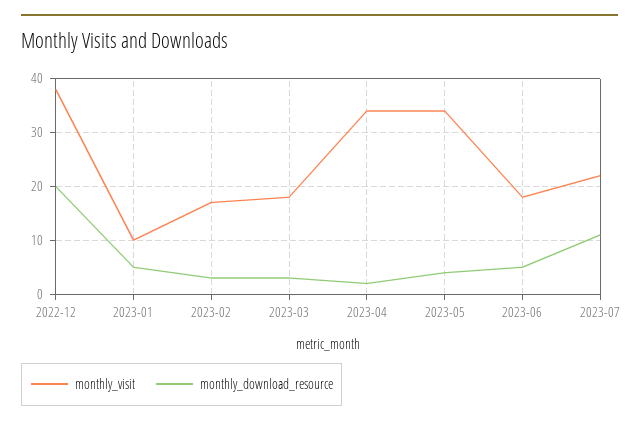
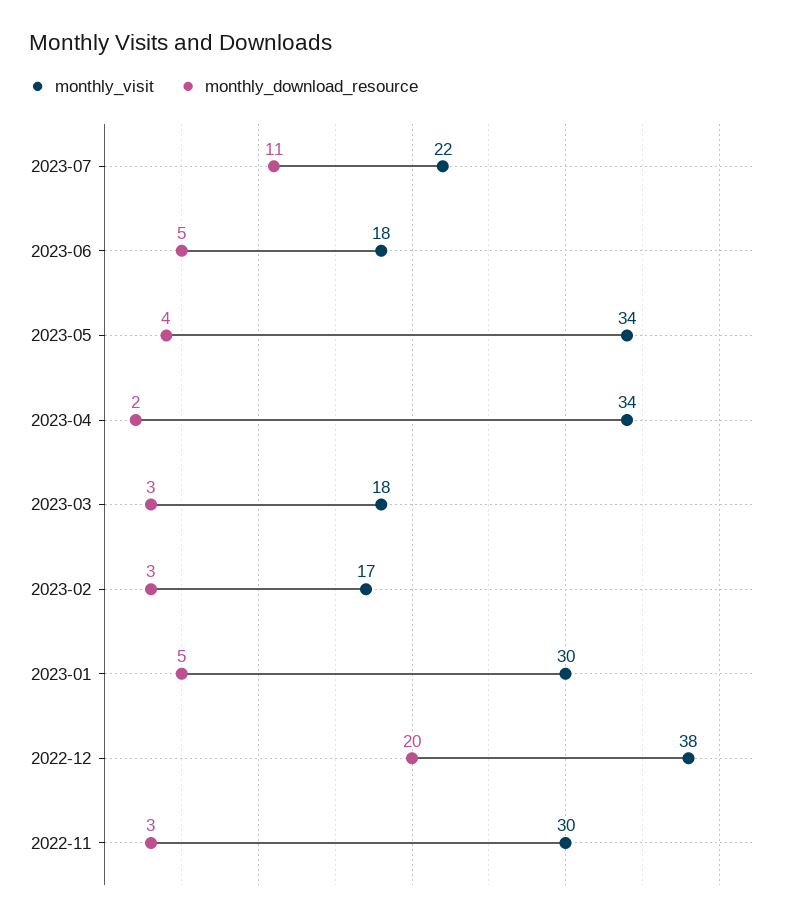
monthly_visit, 2023-01: 10 -> 30
monthly_visit, 2022-11: none -> 30
monthly_download_resource, 2022-11: none -> 3

